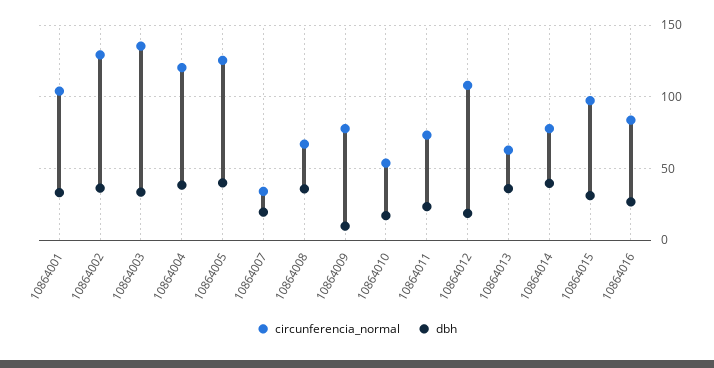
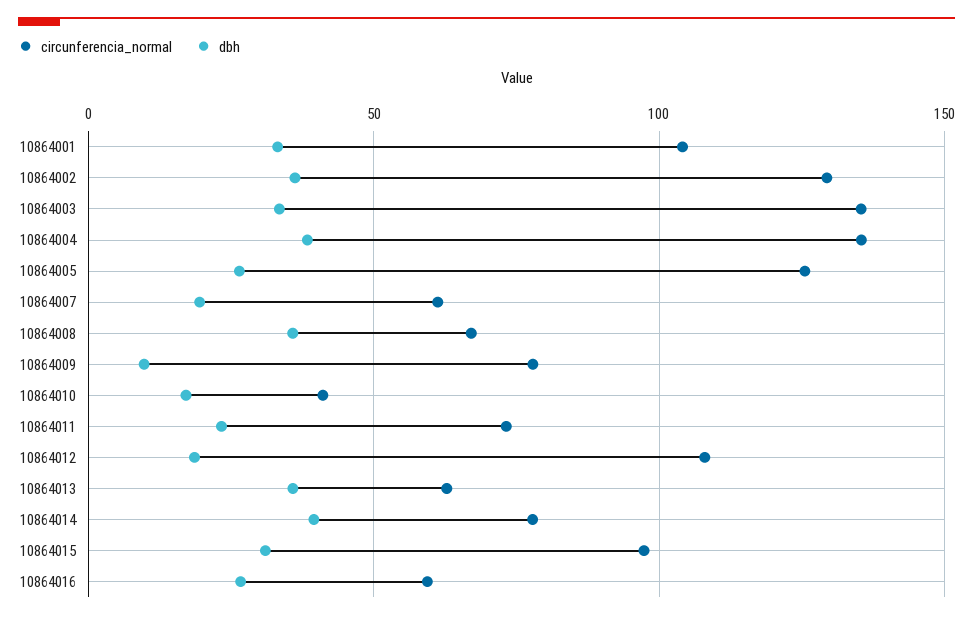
circunferencia_normal, 10864004: 120 -> 135
dbh, 10864005: 40 -> 25
circunferencia_normal, 10864007: 35 -> 60
circunferencia_normal, 10864010: 55 -> 40
circunferencia_normal, 10864016: 85 -> 60

